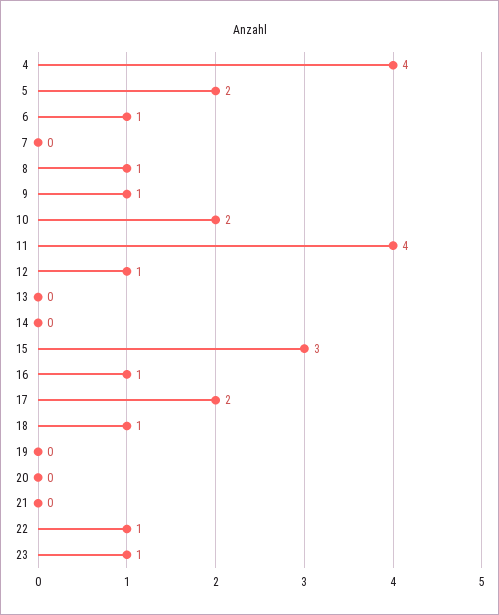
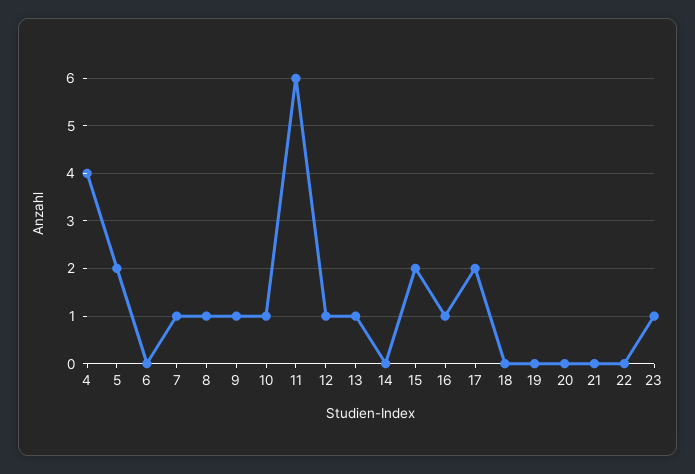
6: 1 -> 0
7: 0 -> 1
10: 2 -> 1
11: 4 -> 6
13: 0 -> 1
15: 3 -> 2
18: 1 -> 0
22: 1 -> 0

